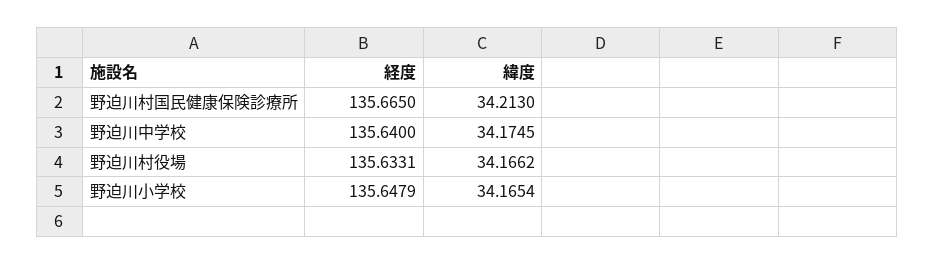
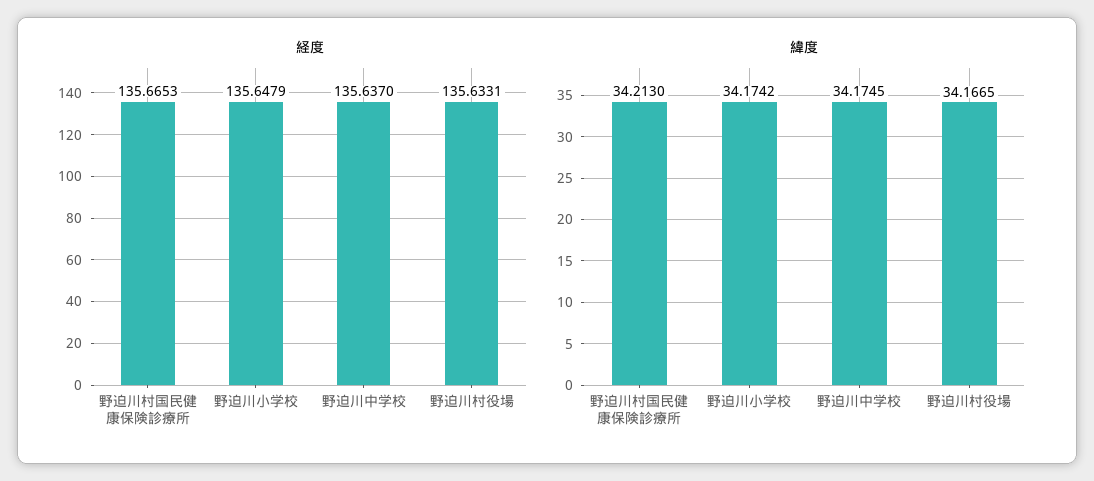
経度, 野迫川村国民健康保険診療所: 135.665 -> 135.6653
経度, 野迫川中学校: 135.64 -> 135.637
緯度, 野迫川村役場: 34.1662 -> 34.1665
緯度, 野迫川小学校: 34.1654 -> 34.1742

